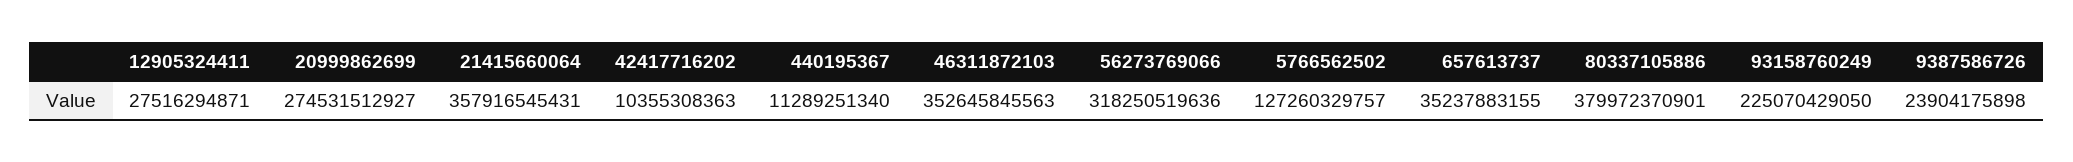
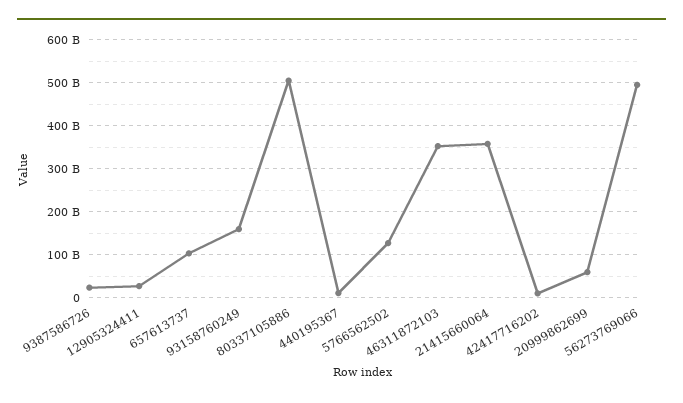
20999862699: 274531512927 -> 60000000000
56273769066: 318250519636 -> 500000000000
657613737: 35237883155 -> 100000000000
80337105886: 379972370901 -> 500000000000
93158760249: 225070429050 -> 160000000000

